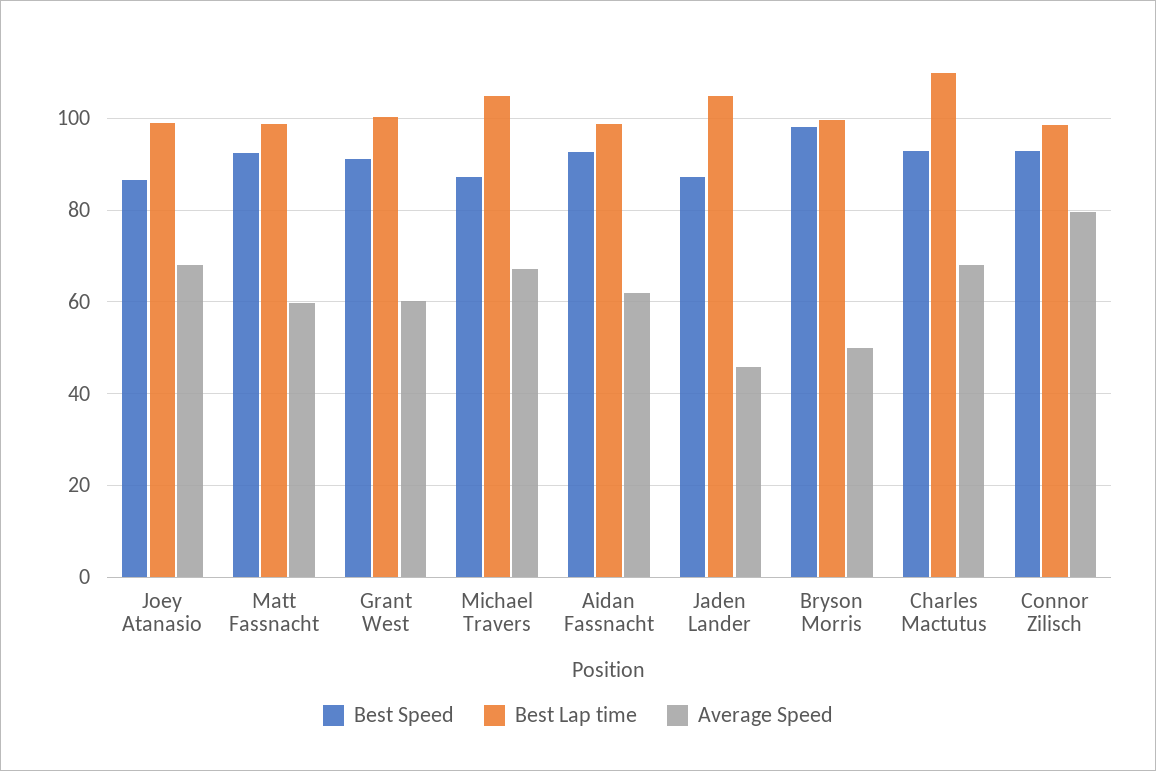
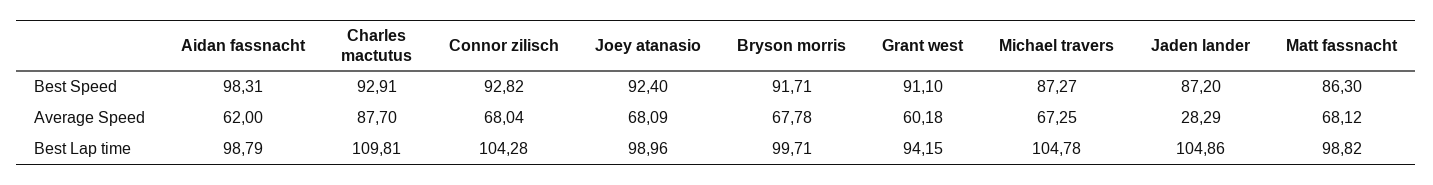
Best Speed, Joey Atanasio: 86 -> 92.4
Best Speed, Matt Fassnacht: 92 -> 86.3
Average Speed, Matt Fassnacht: 60 -> 68.12
Best Lap time, Grant West: 100 -> 94.15
Best Speed, Aidan Fassnacht: 92 -> 98.31
Average Speed, Jaden Lander: 46 -> 28.29
Best Speed, Bryson Morris: 98 -> 91.71
Average Speed, Bryson Morris: 50 -> 67.78
Average Speed, Charles Mactutus: 68 -> 87.7
Best Lap time, Connor Zilisch: 98 -> 104.28
Average Speed, Connor Zilisch: 80 -> 68.04

